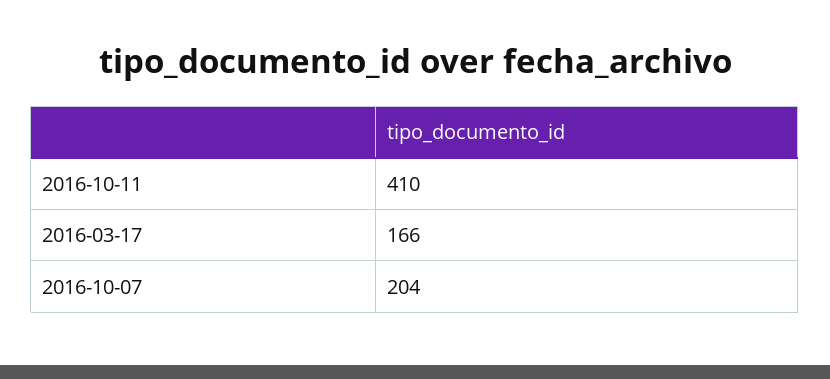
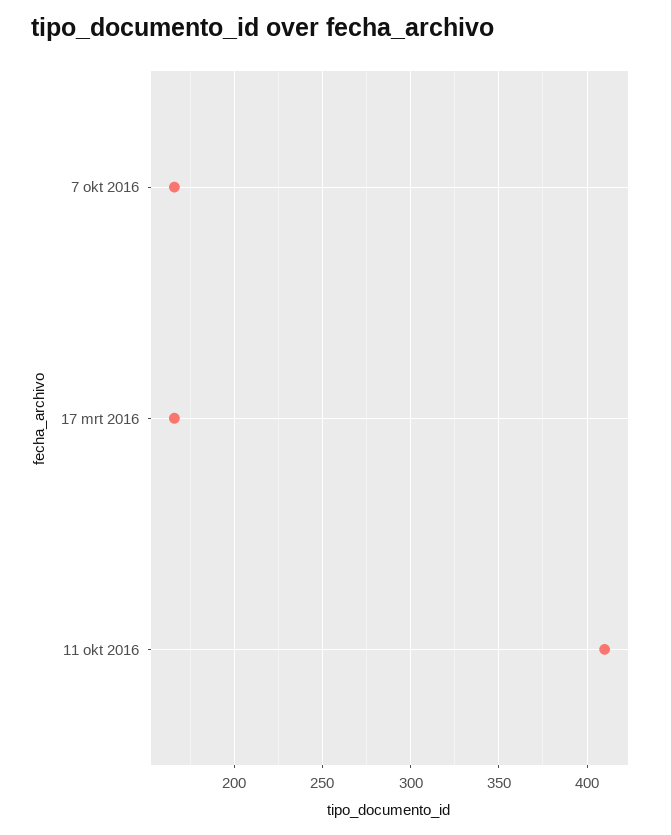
2016-10-07: 204 -> 165

